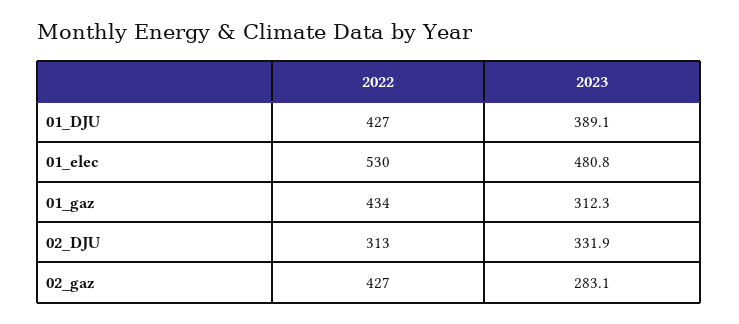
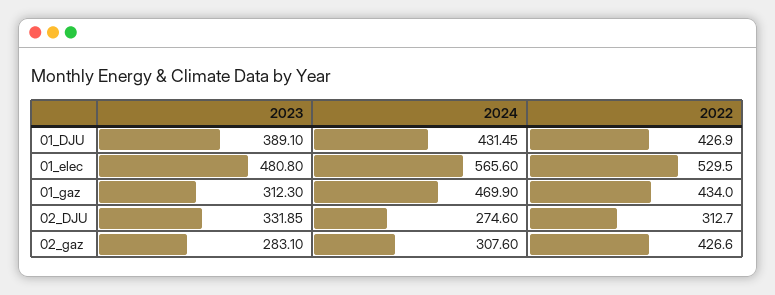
2024, 01_DJU: none -> 431.45
2024, 01_elec: none -> 565.6
2024, 01_gaz: none -> 469.9
2024, 02_DJU: none -> 274.6
2024, 02_gaz: none -> 307.6

